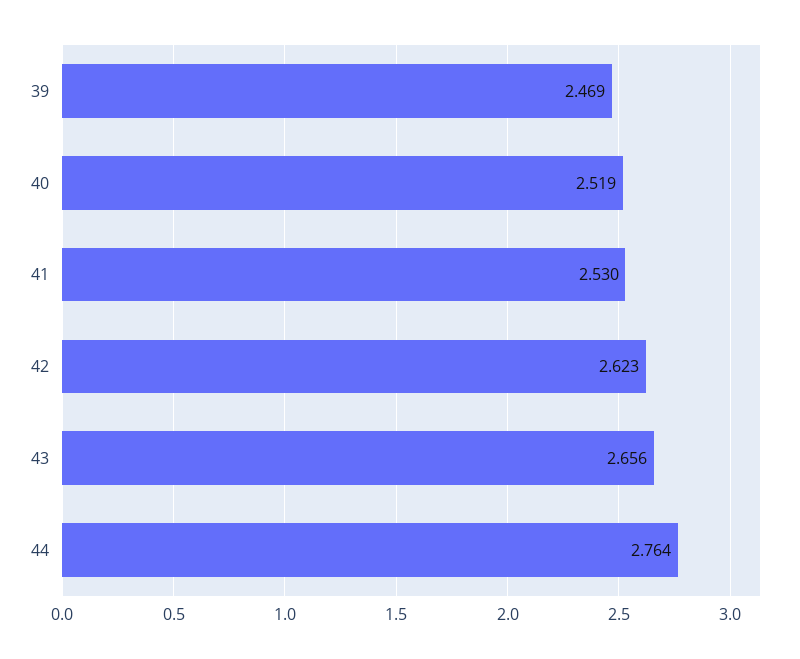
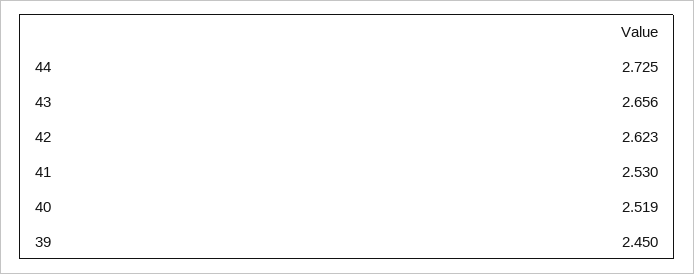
39: 2.469 -> 2.45
44: 2.764 -> 2.725

